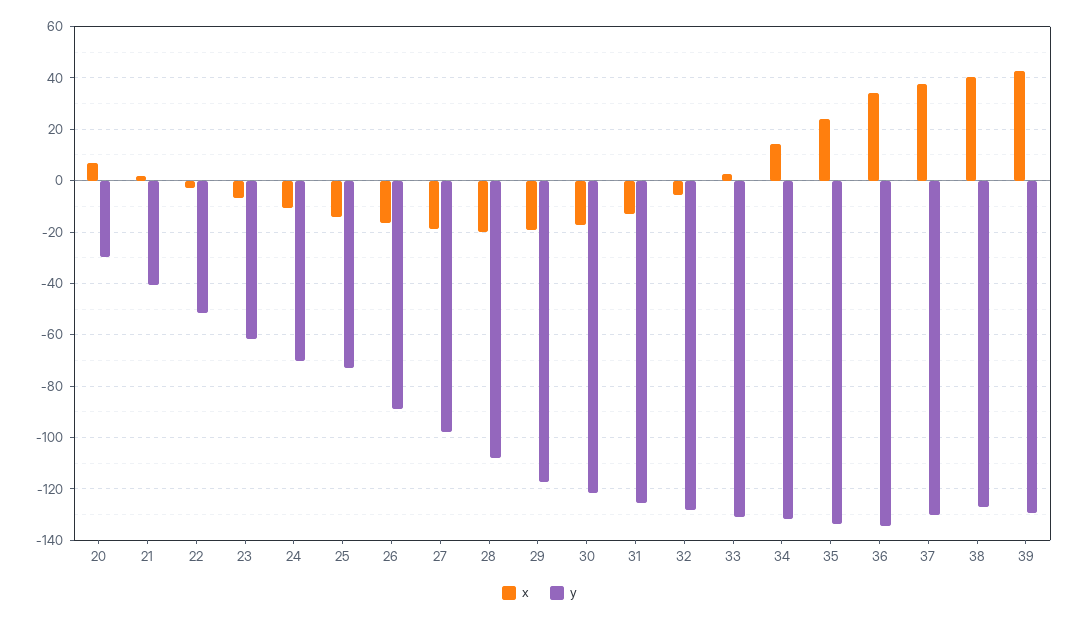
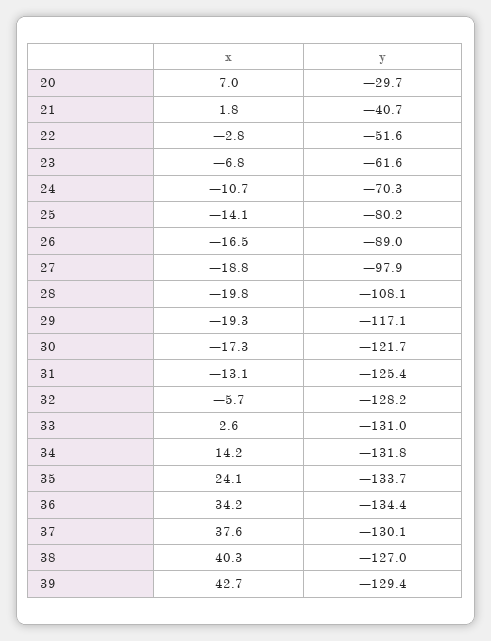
y, 25: -72.5 -> -80.2

